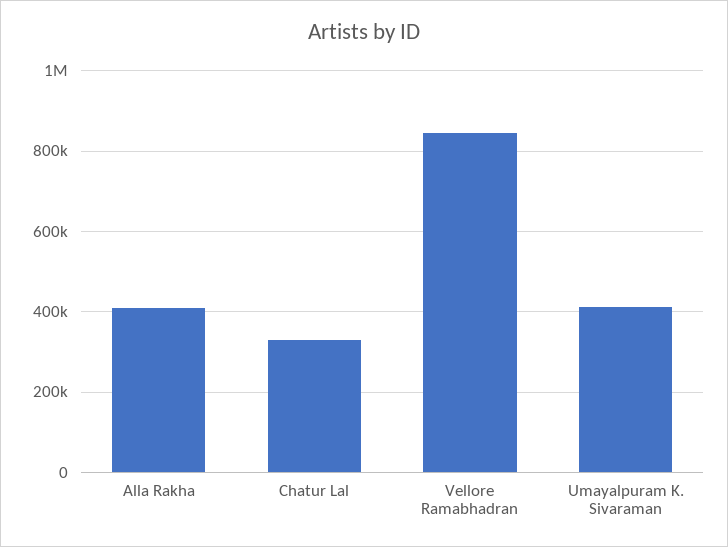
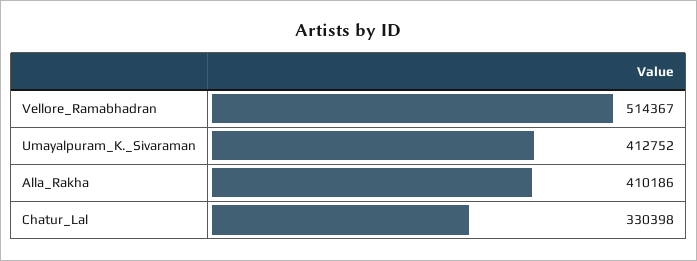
Vellore Ramabhadran: 840000 -> 514367

